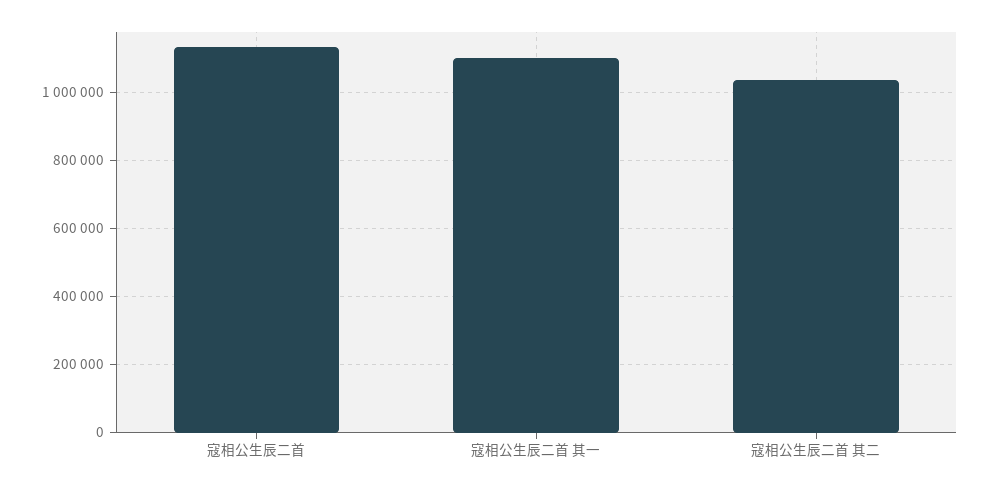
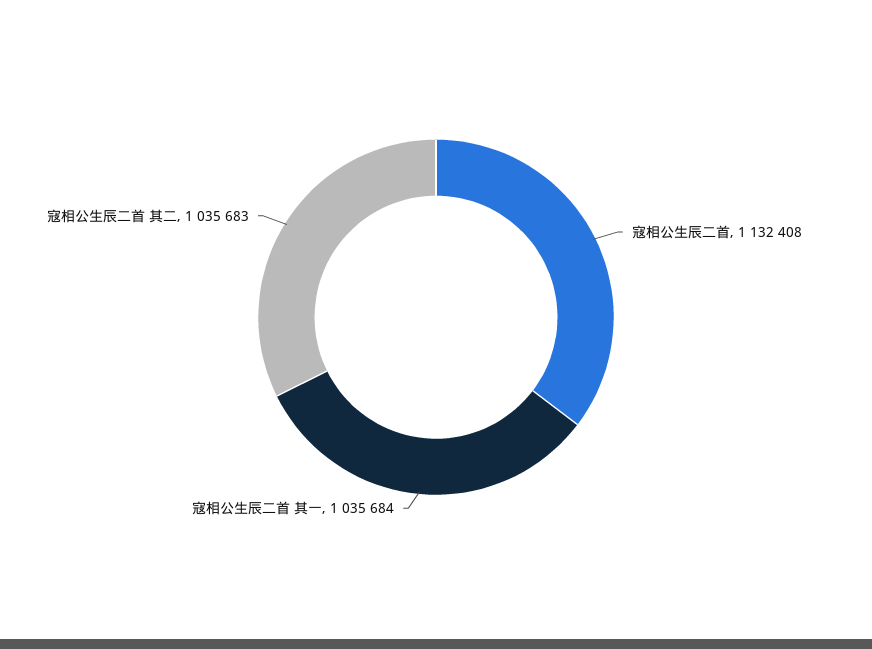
寇相公生辰二首 其一: 1100000 -> 1035684

